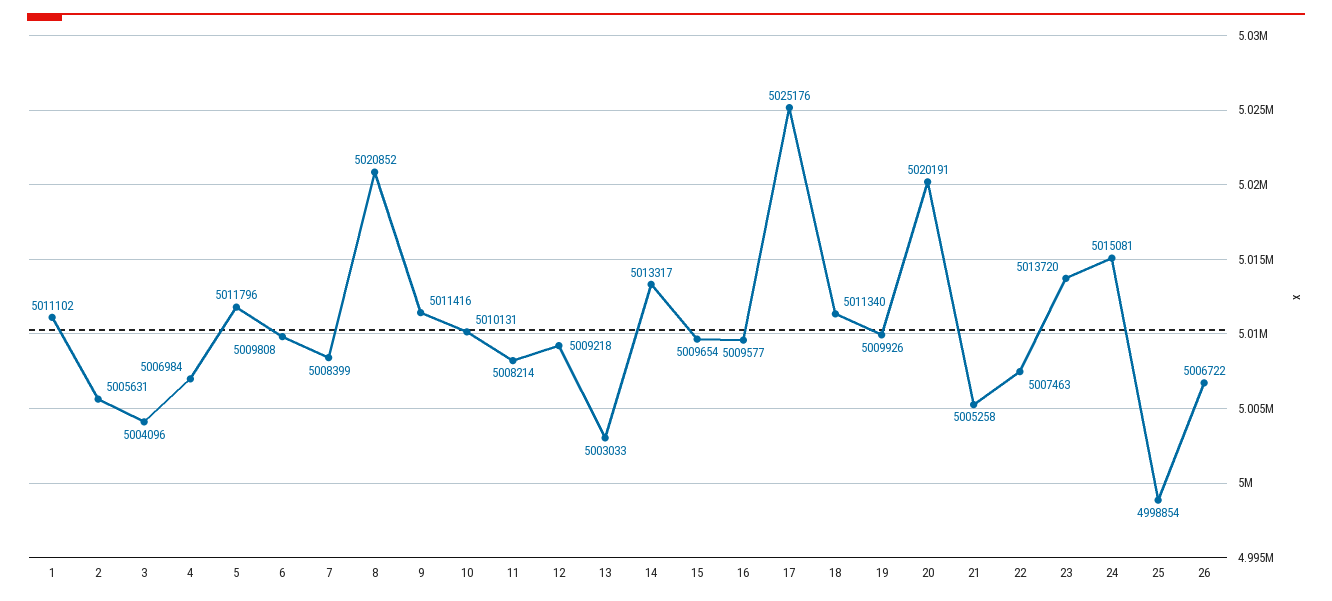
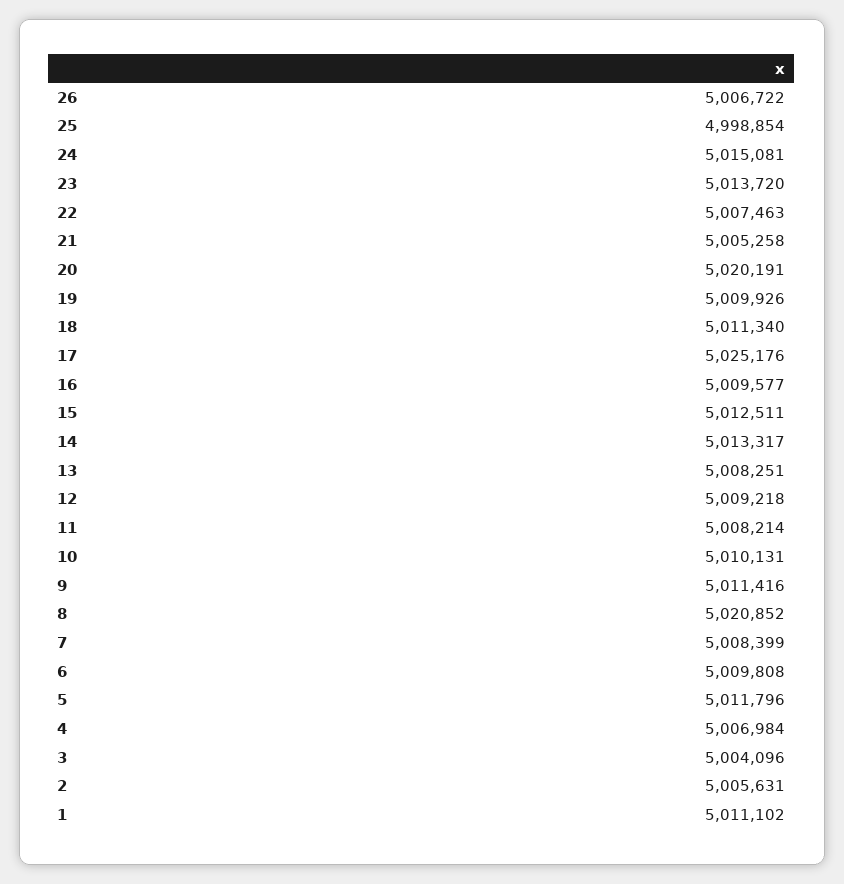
13: 5003033 -> 5008251
15: 5009654 -> 5012511

